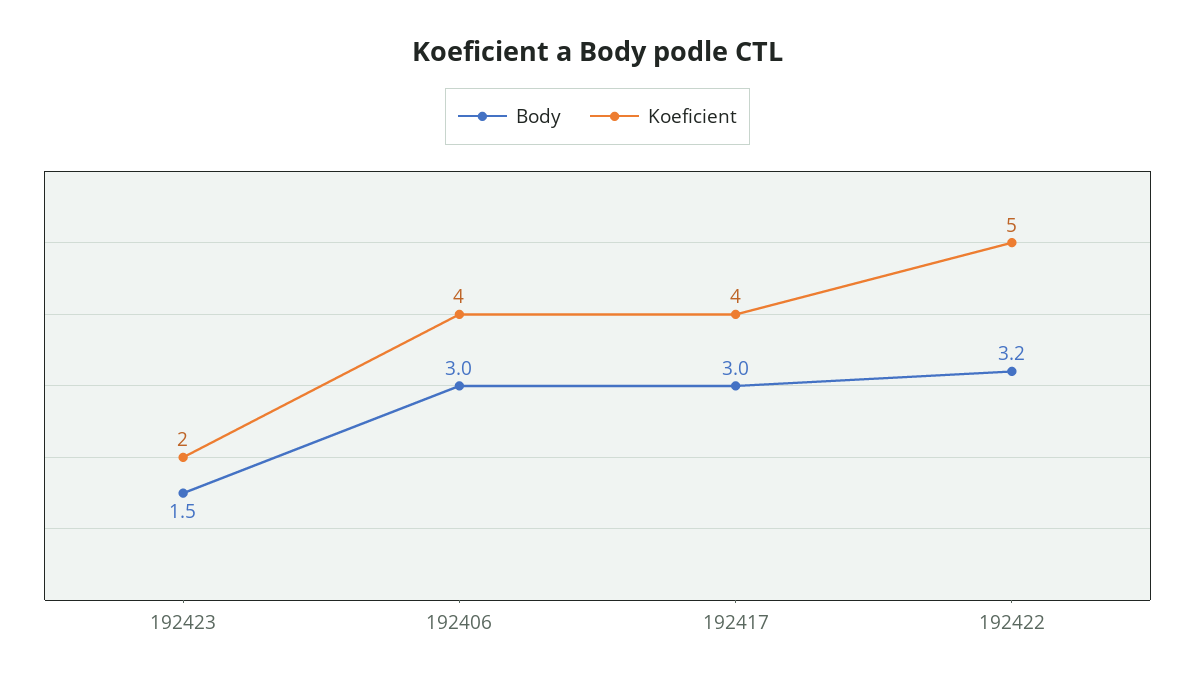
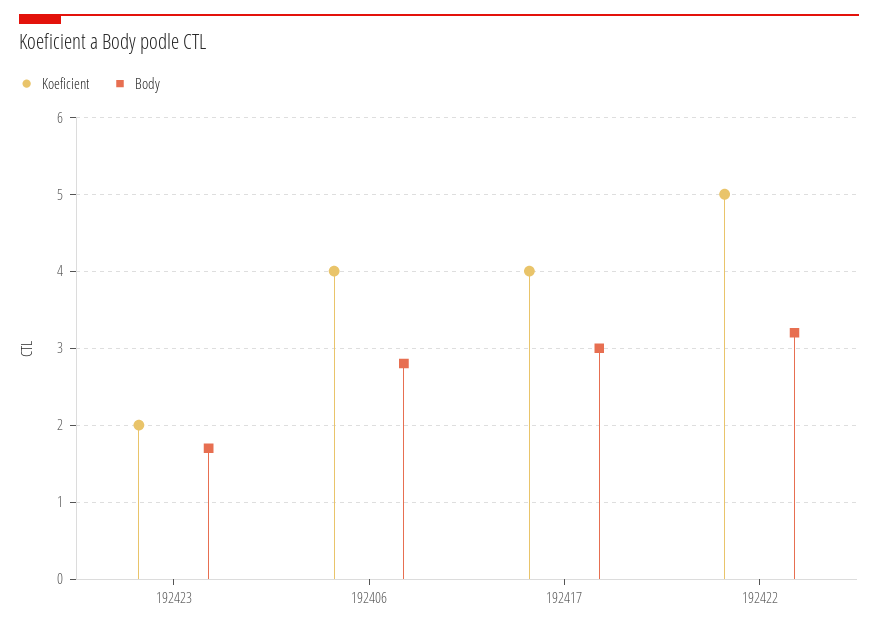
Body, 192423: 1.5 -> 1.7
Body, 192406: 3 -> 2.8

